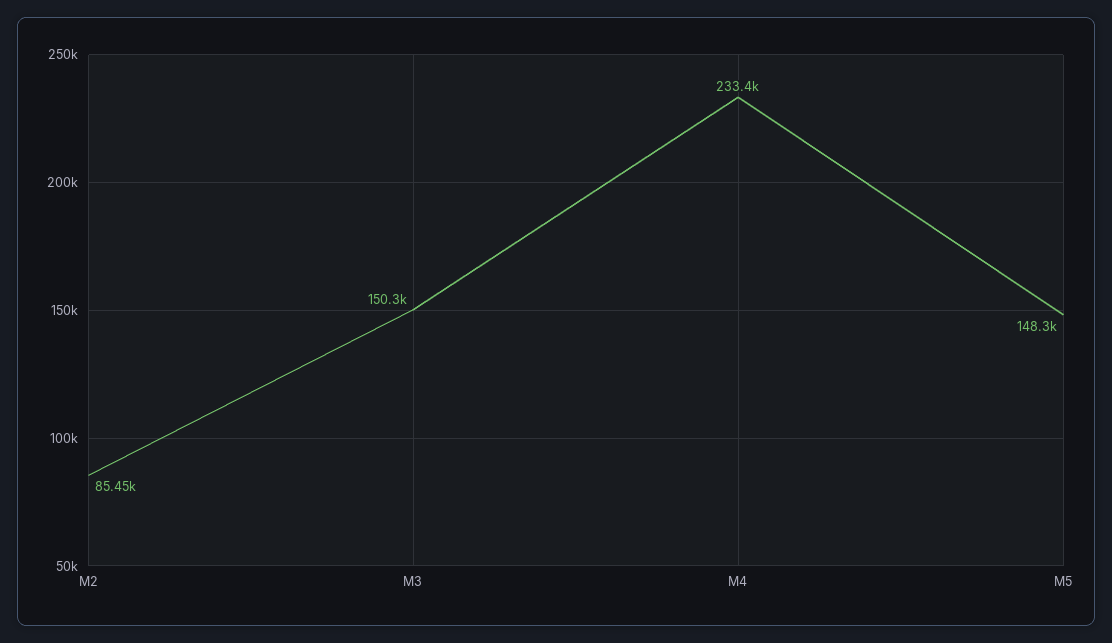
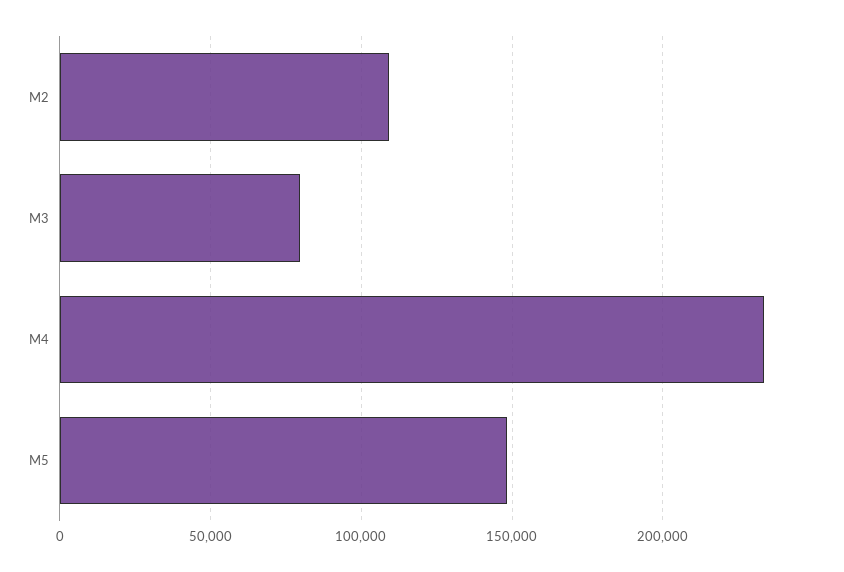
M2: 85450 -> 110000
M3: 150300 -> 80000

